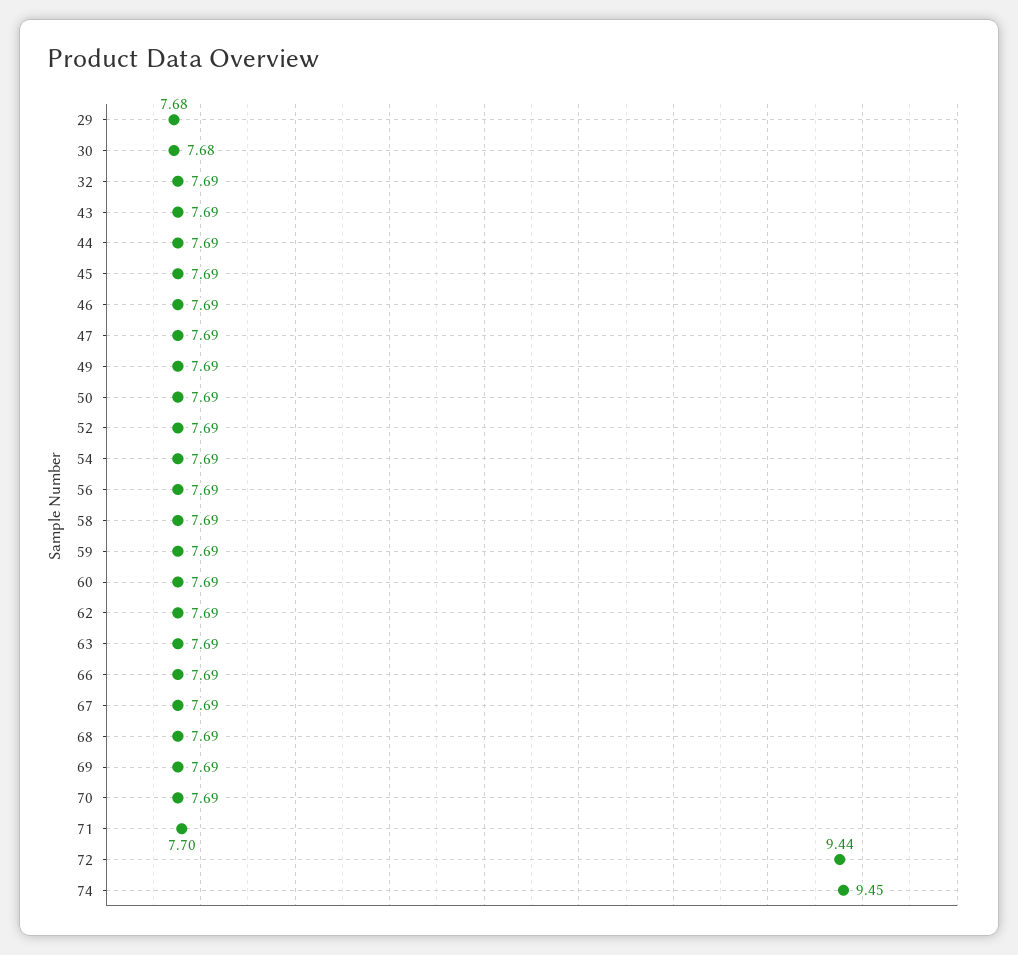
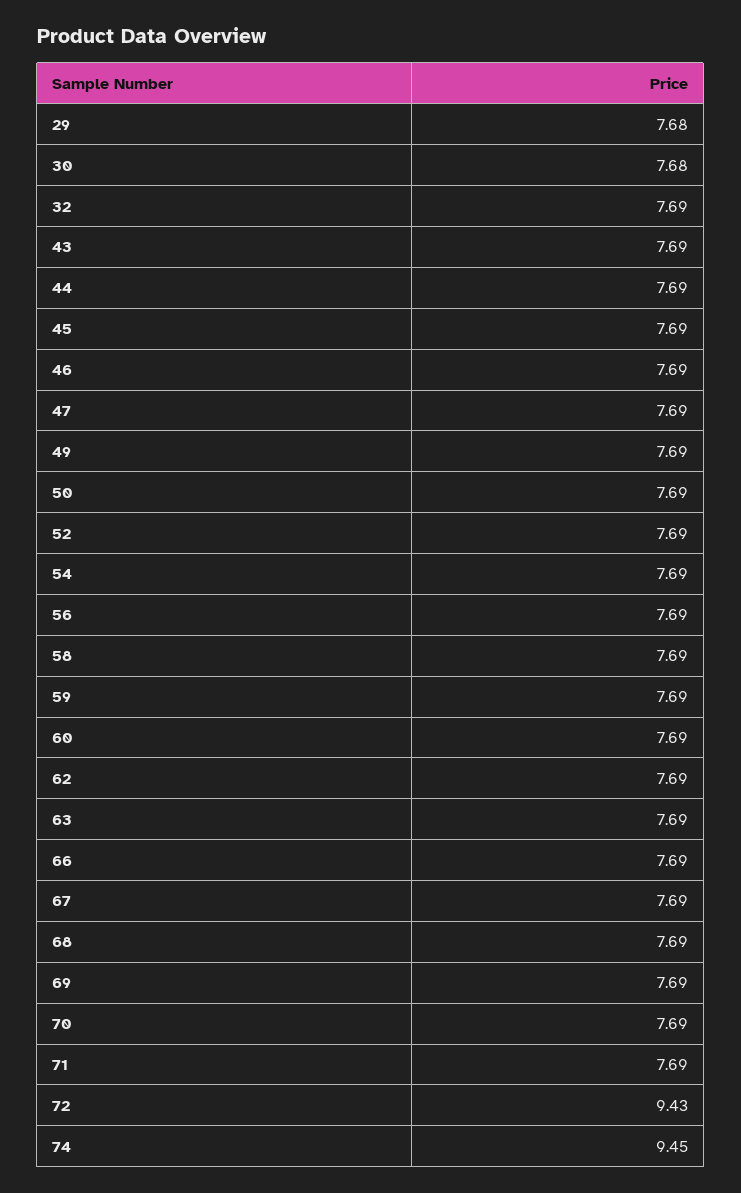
71: 7.7 -> 7.69
72: 9.44 -> 9.43

